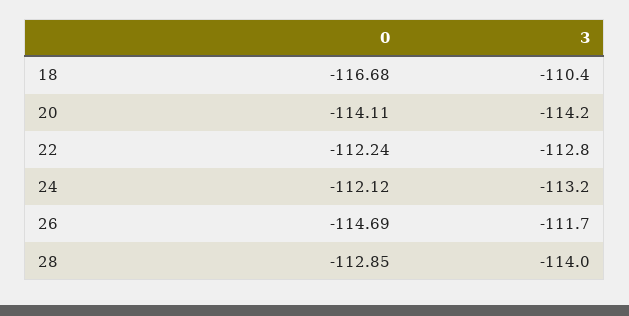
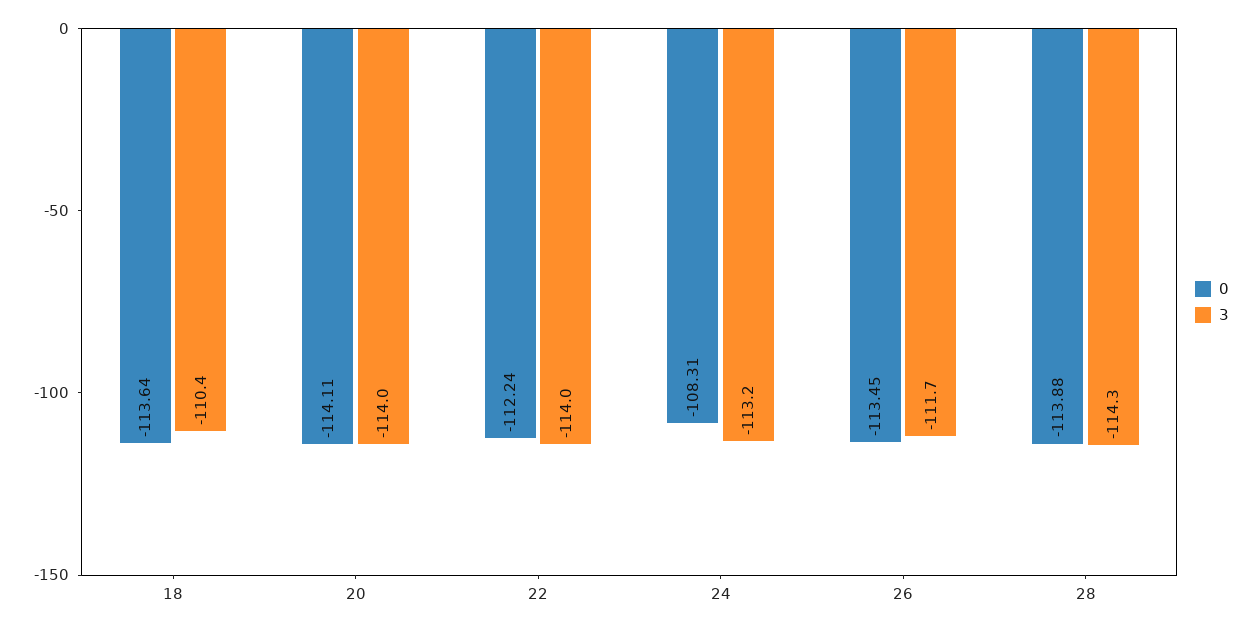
0, 18: -116.68 -> -113.64
3, 20: -114.2 -> -114
3, 22: -112.8 -> -114
0, 24: -112.12 -> -108.31
0, 26: -114.69 -> -113.45
0, 28: -112.85 -> -113.88
3, 28: -114 -> -114.3

